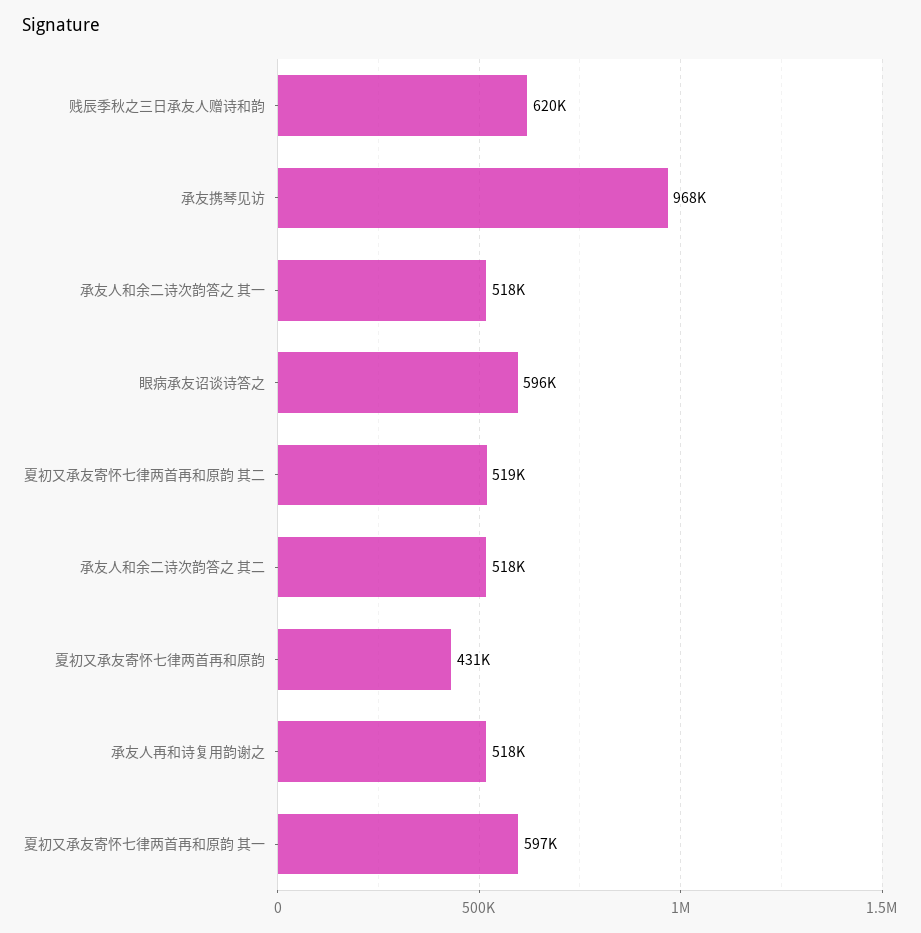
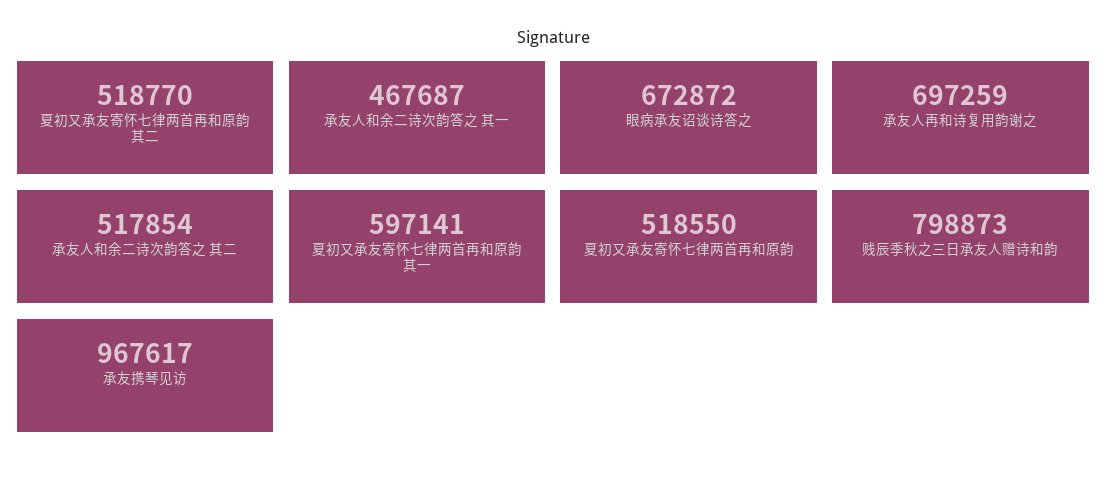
贱辰季秋之三日承友人赠诗和韵: 620000 -> 798873
承友人和余二诗次韵答之 其一: 518000 -> 467687
眼病承友诏谈诗答之: 596000 -> 672872
夏初又承友寄怀七律两首再和原韵: 431000 -> 518550
承友人再和诗复用韵谢之: 518000 -> 697259

